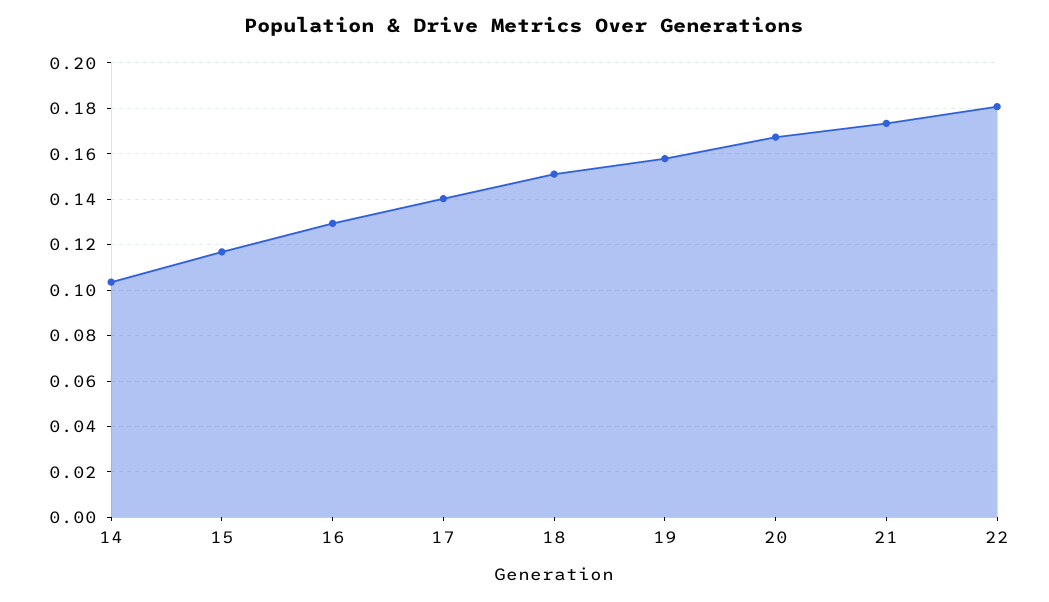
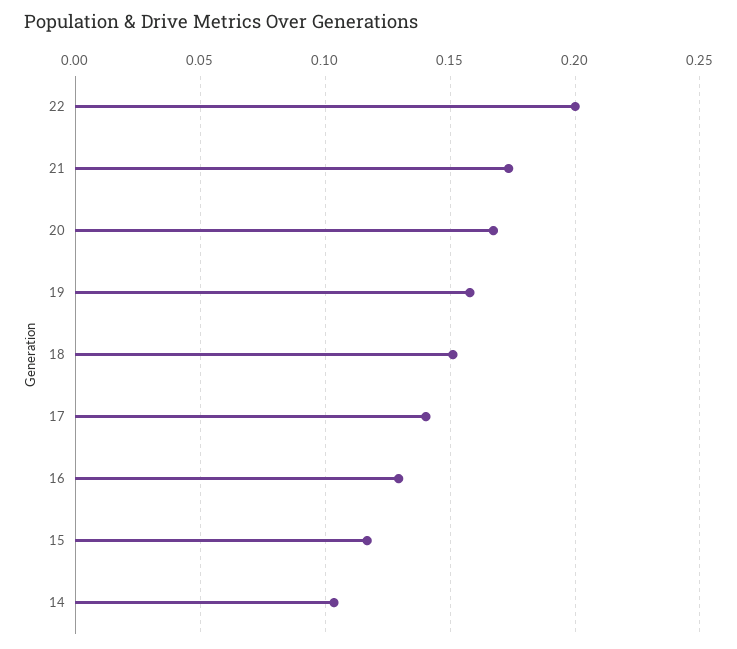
22: 0.18 -> 0.2

